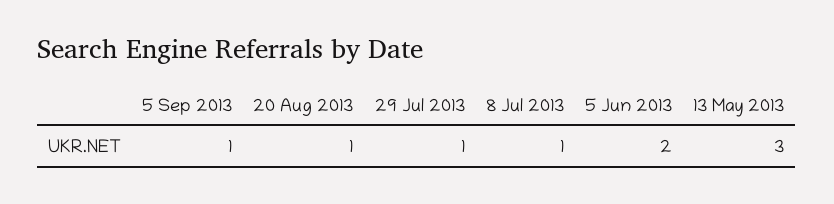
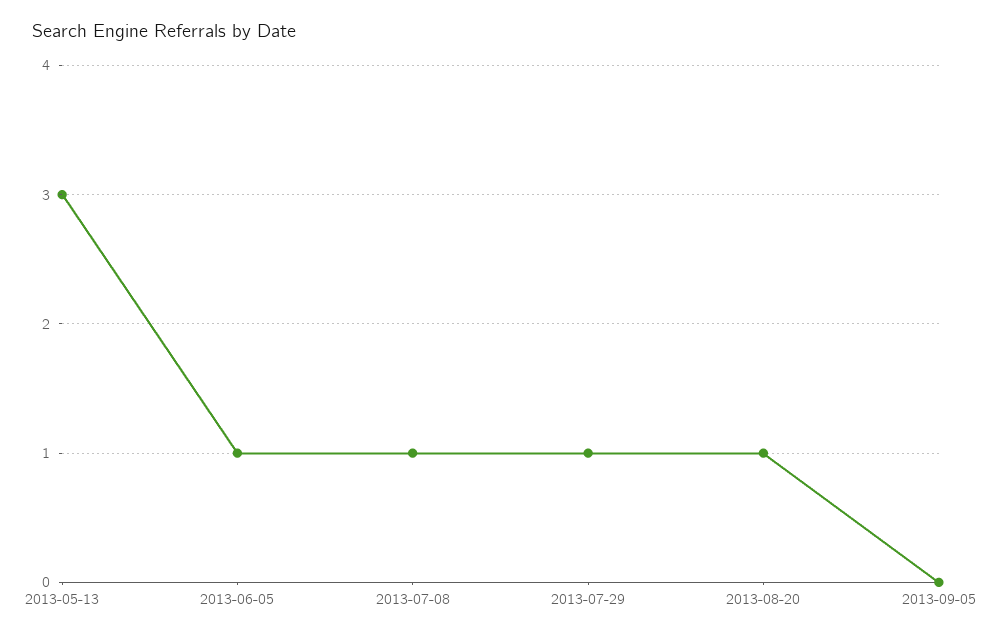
5 Sep 2013: 1 -> 0
5 Jun 2013: 2 -> 1

